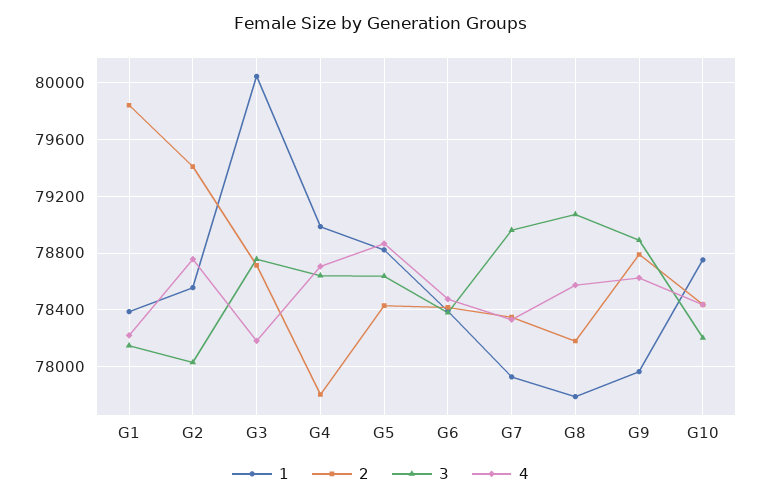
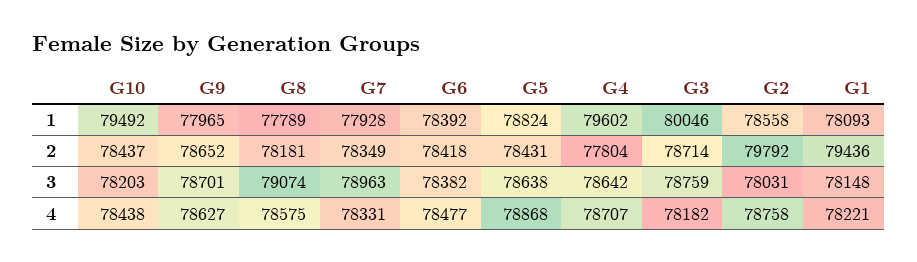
1, G1: 78400 -> 78093
2, G1: 79850 -> 79436
2, G2: 79400 -> 79792
1, G4: 79000 -> 79602
2, G9: 78800 -> 78652
3, G9: 78900 -> 78701
1, G10: 78750 -> 79492

